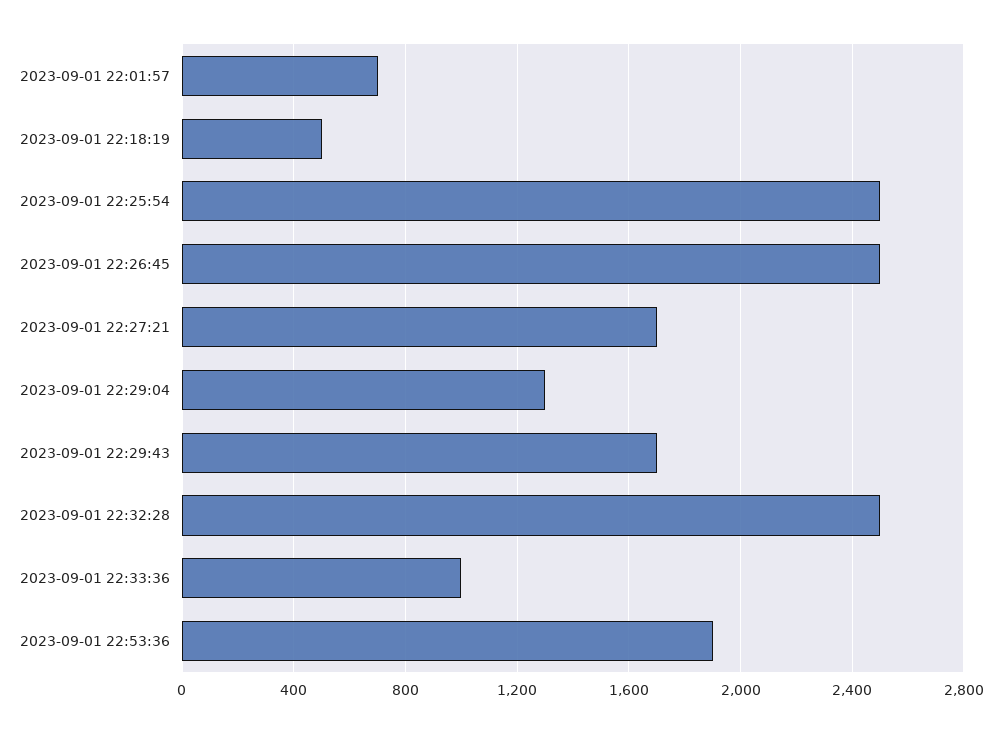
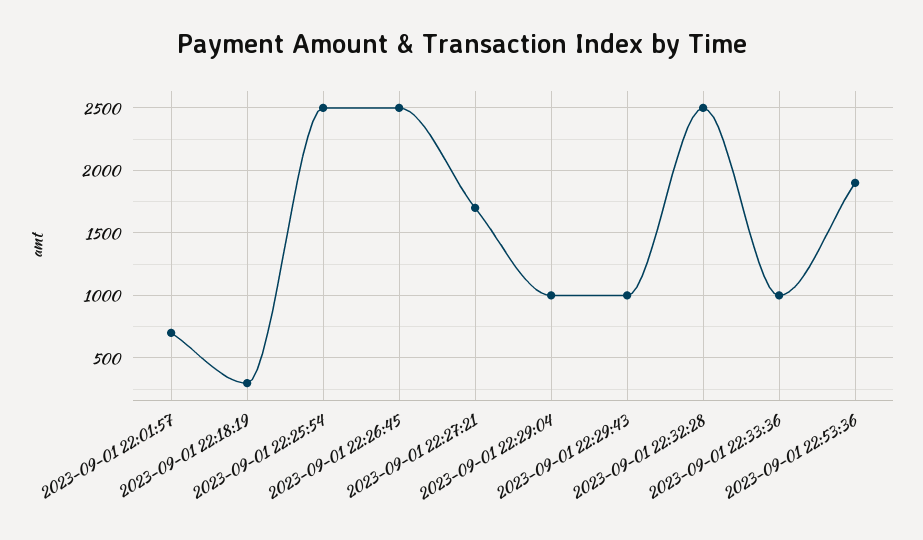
2023-09-01 22:18:19: 500 -> 300
2023-09-01 22:29:04: 1300 -> 1000
2023-09-01 22:29:43: 1700 -> 1000

